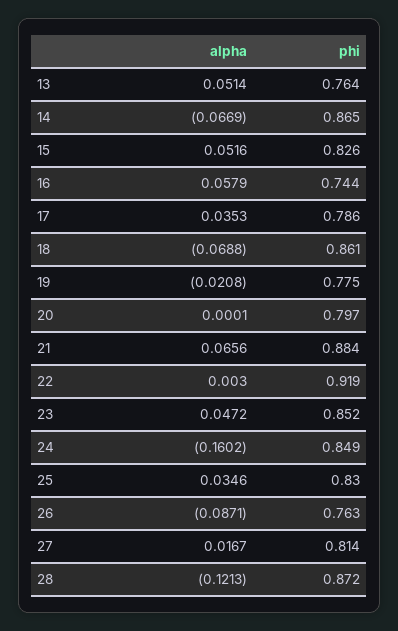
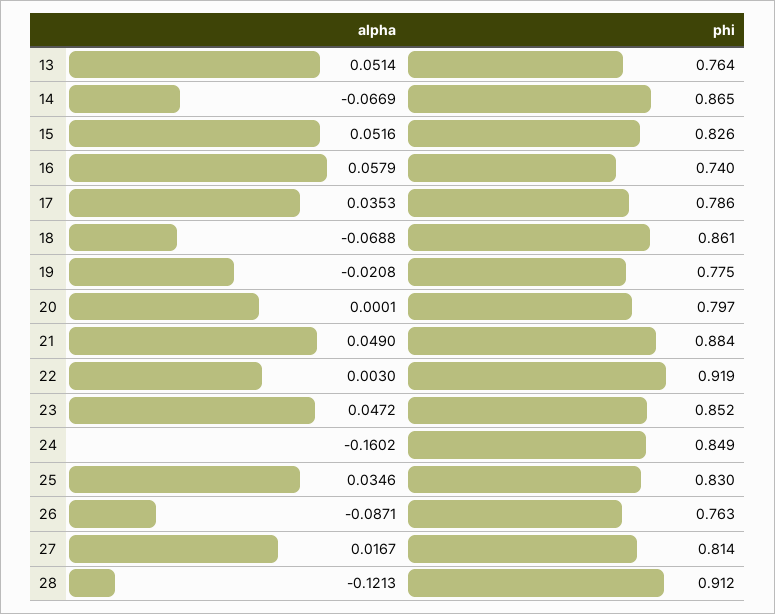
phi, 16: 0.744 -> 0.74
alpha, 21: 0.0656 -> 0.049
phi, 28: 0.872 -> 0.912

